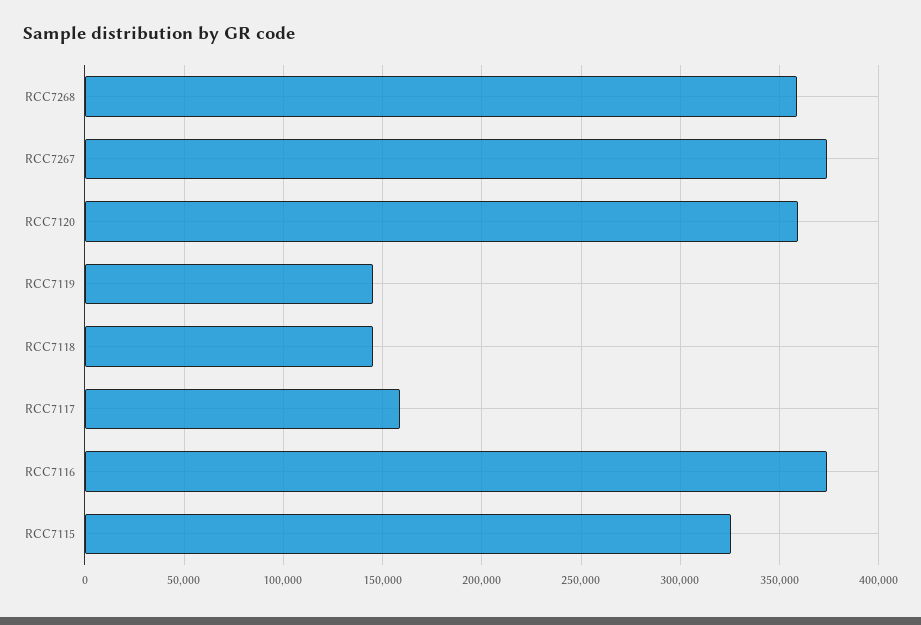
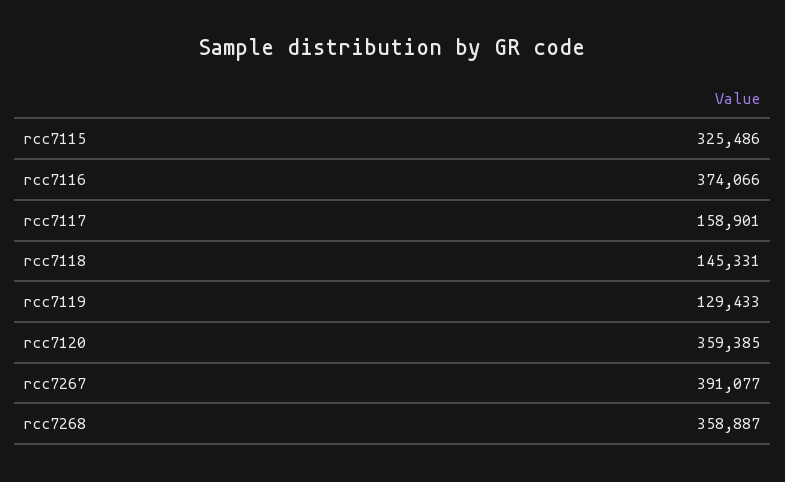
RCC7267: 375000 -> 391077
RCC7119: 145000 -> 129433

